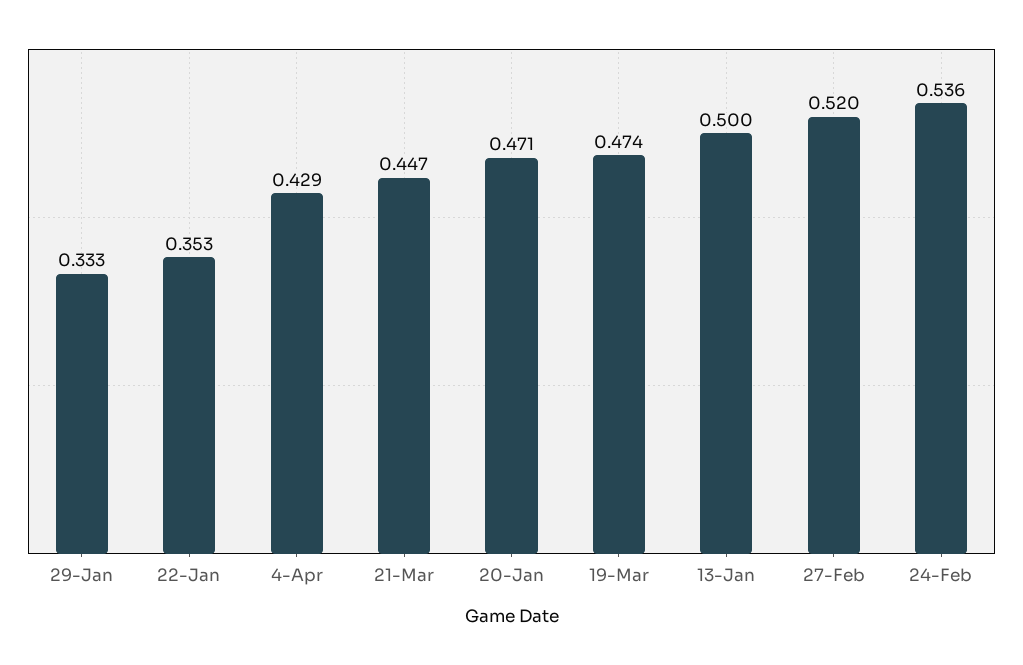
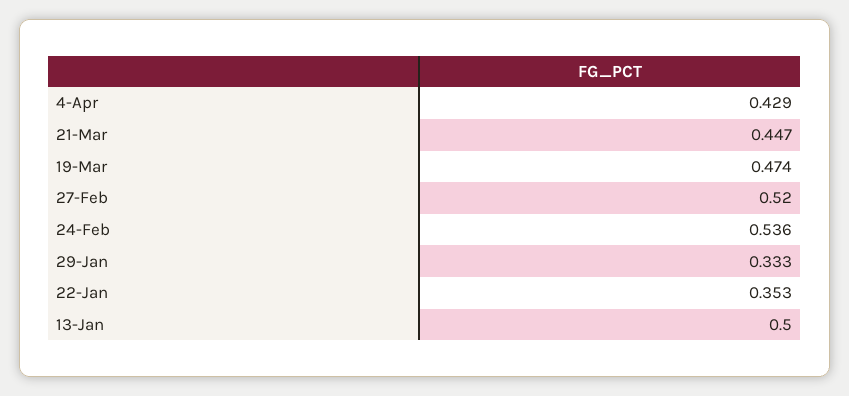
20-Jan: 0.471 -> none

